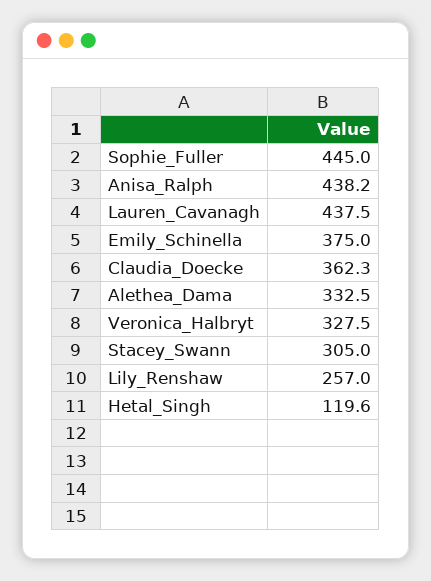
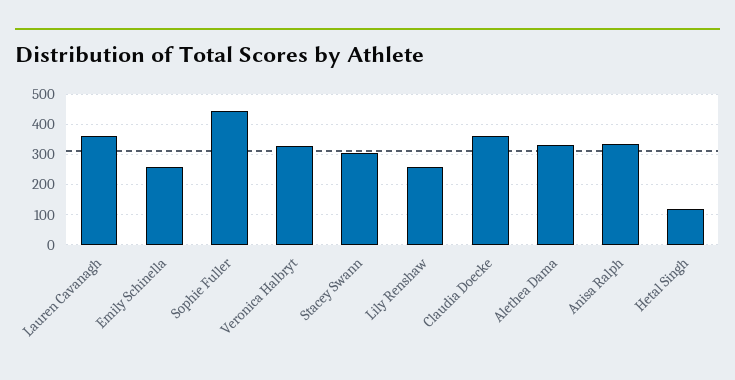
Anisa_Ralph: 438.2 -> 340
Lauren_Cavanagh: 437.5 -> 360
Emily_Schinella: 375 -> 260

